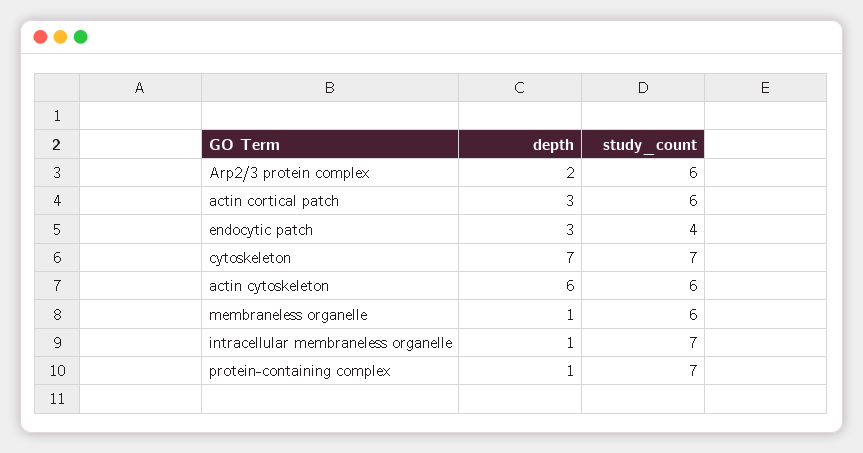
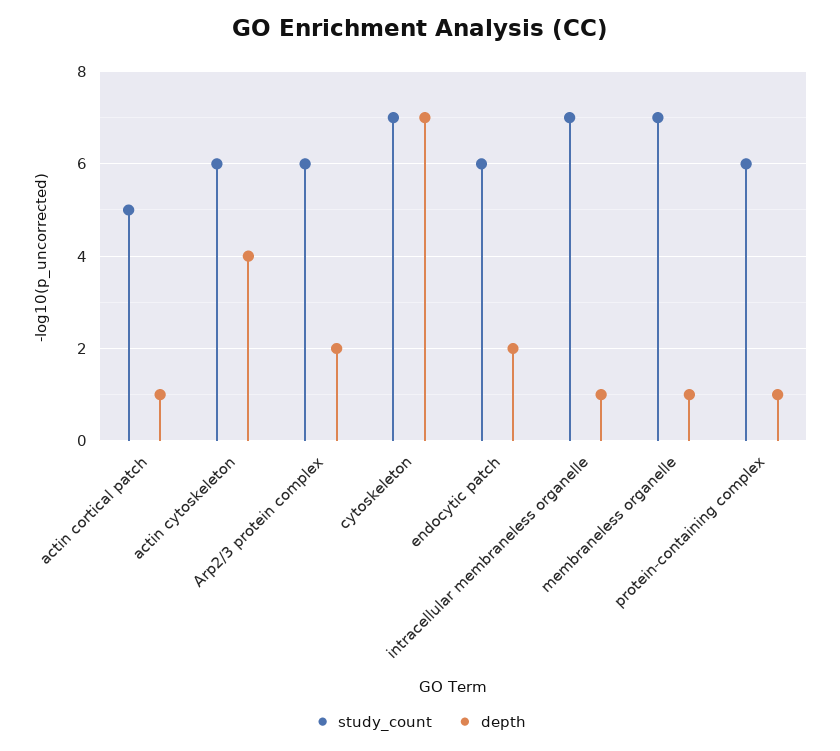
depth, actin cortical patch: 3 -> 1
study_count, actin cortical patch: 6 -> 5
depth, endocytic patch: 3 -> 2
study_count, endocytic patch: 4 -> 6
depth, actin cytoskeleton: 6 -> 4
study_count, membraneless organelle: 6 -> 7
study_count, protein-containing complex: 7 -> 6

